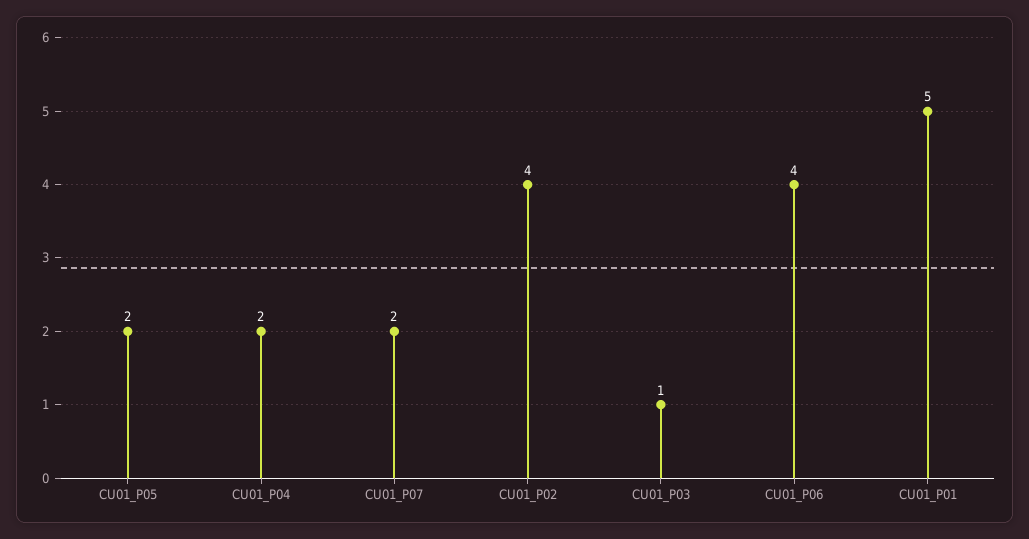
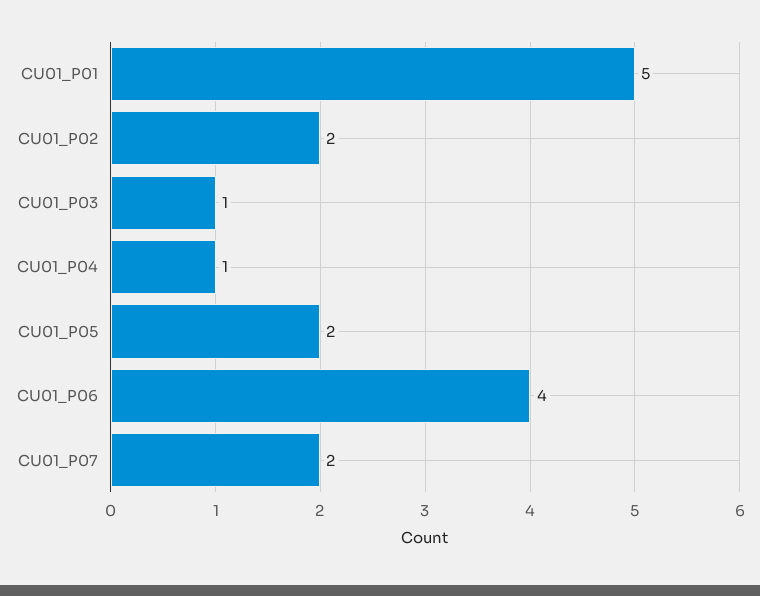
CU01_P04: 2 -> 1
CU01_P02: 4 -> 2

